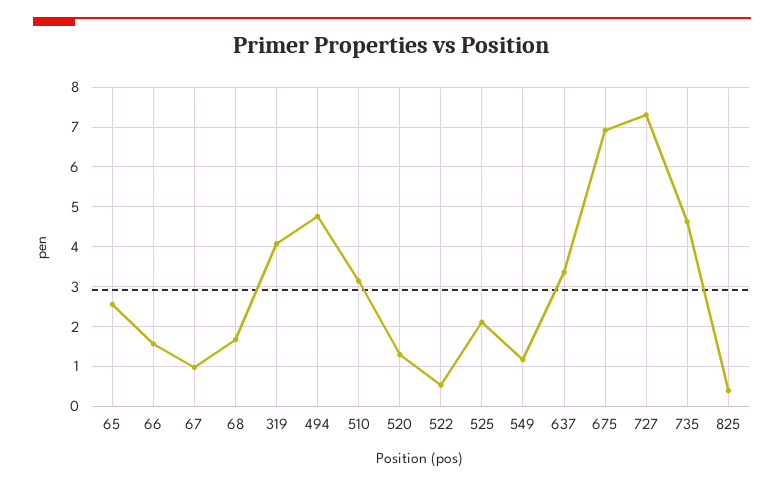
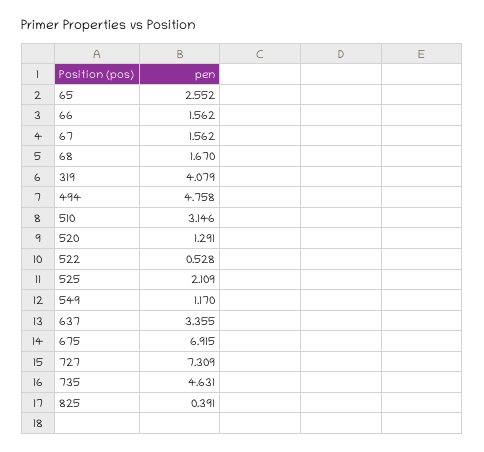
67: 1 -> 1.562

